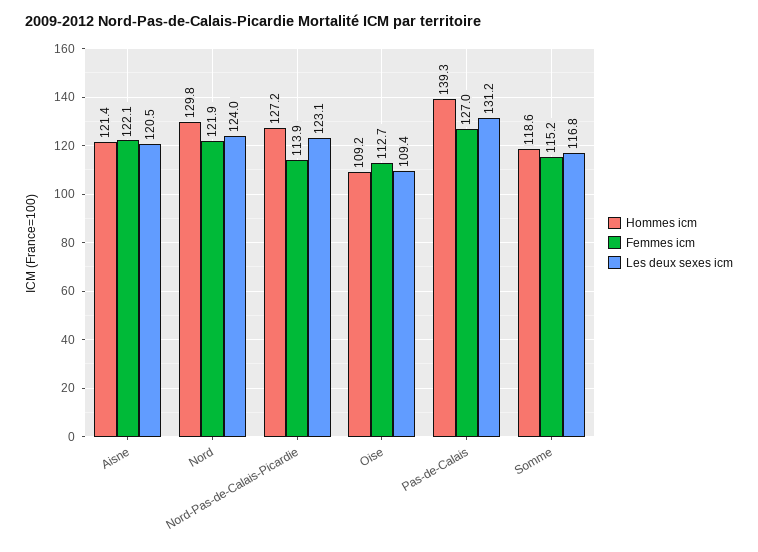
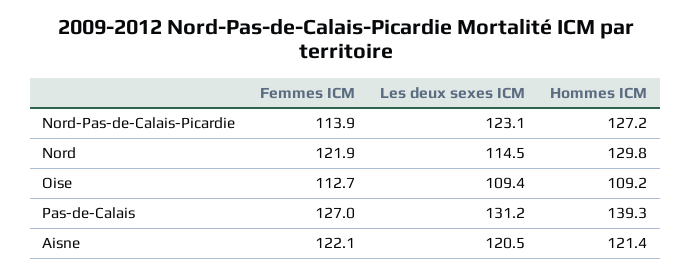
Les deux sexes icm, Nord: 124 -> 114.5
Hommes icm, Somme: 118.6 -> none
Femmes icm, Somme: 115.2 -> none
Les deux sexes icm, Somme: 116.8 -> none

